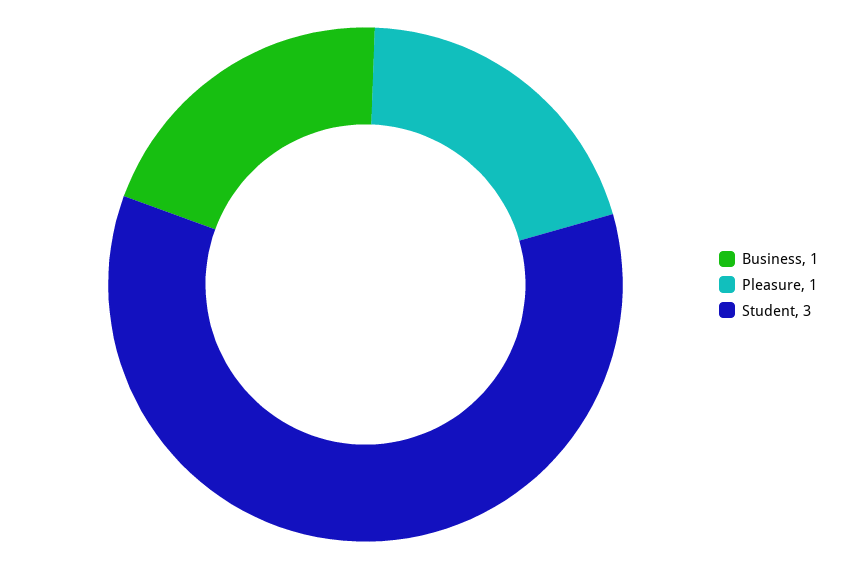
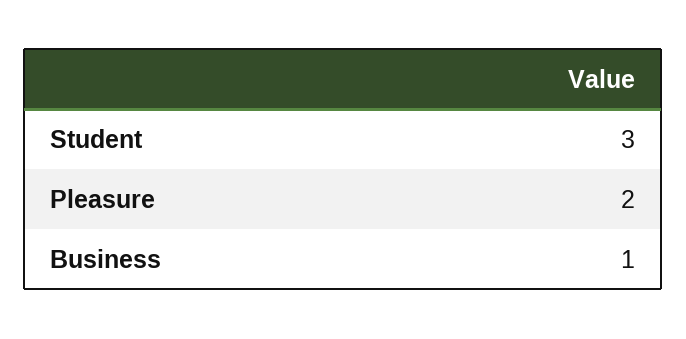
Pleasure: 1 -> 2

